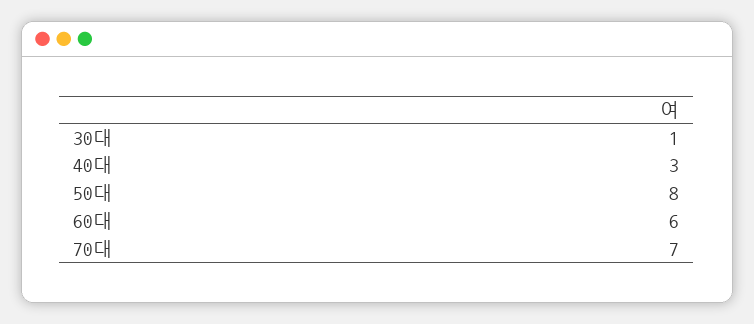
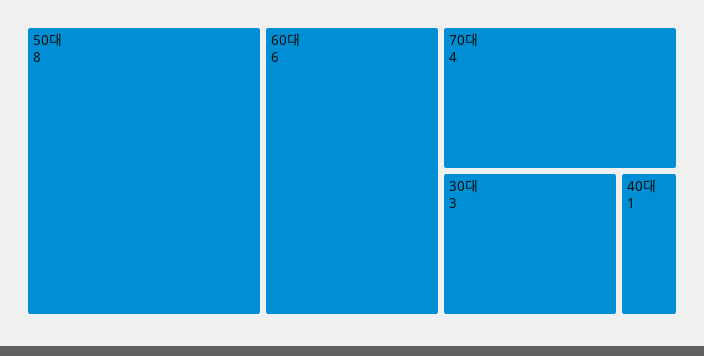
30대: 1 -> 3
40대: 3 -> 1
70대: 7 -> 4

